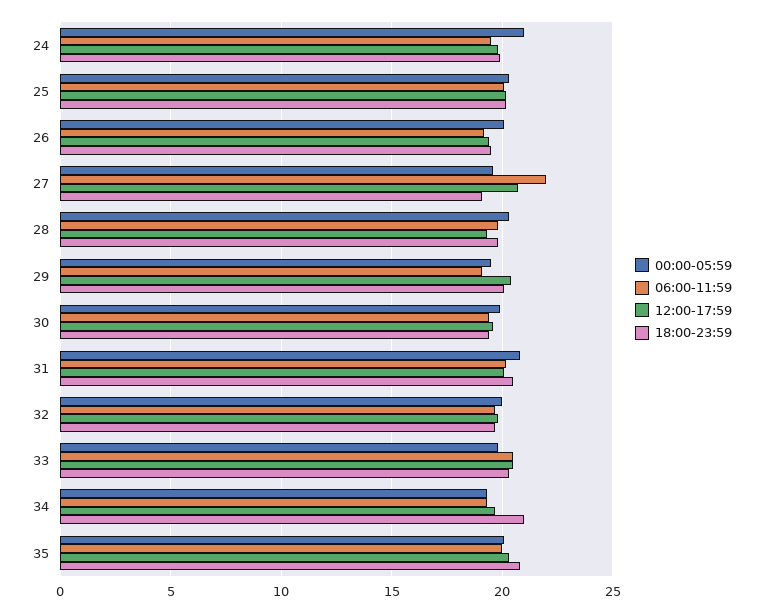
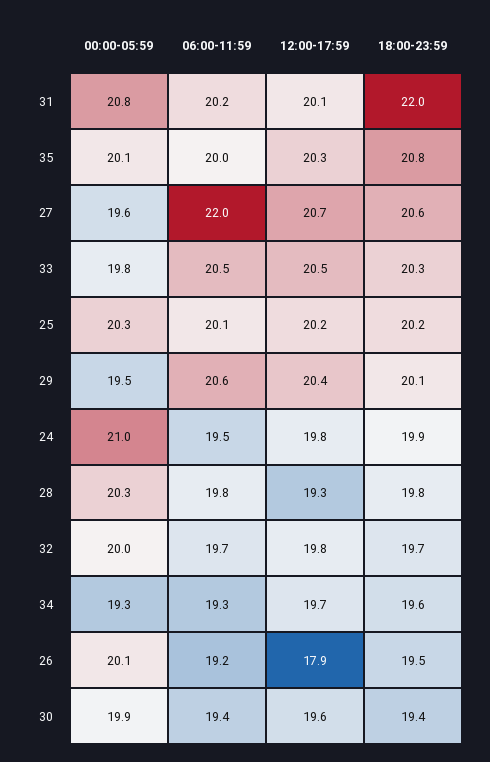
12:00-17:59, 26: 19.5 -> 17.9
18:00-23:59, 27: 19 -> 20.6
06:00-11:59, 29: 19 -> 20.6
18:00-23:59, 31: 20.5 -> 22
18:00-23:59, 34: 21 -> 19.6

